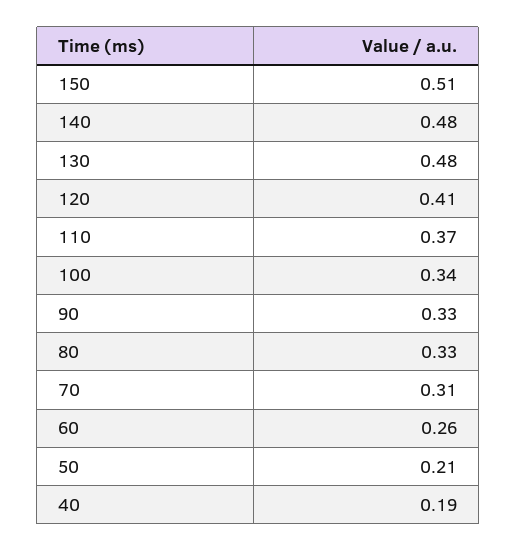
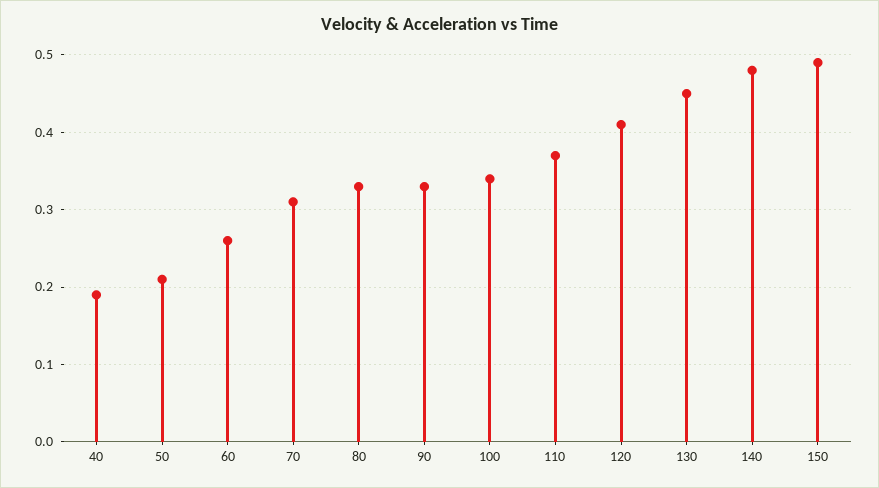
150: 0.51 -> 0.49
130: 0.48 -> 0.45

